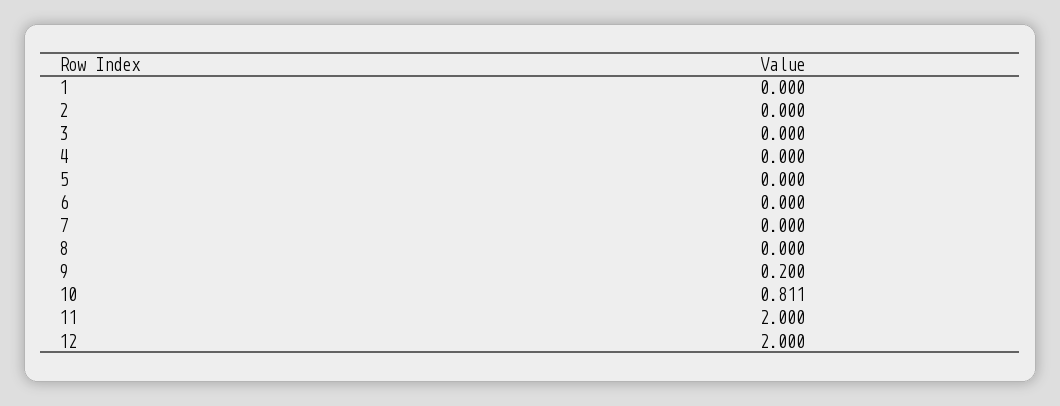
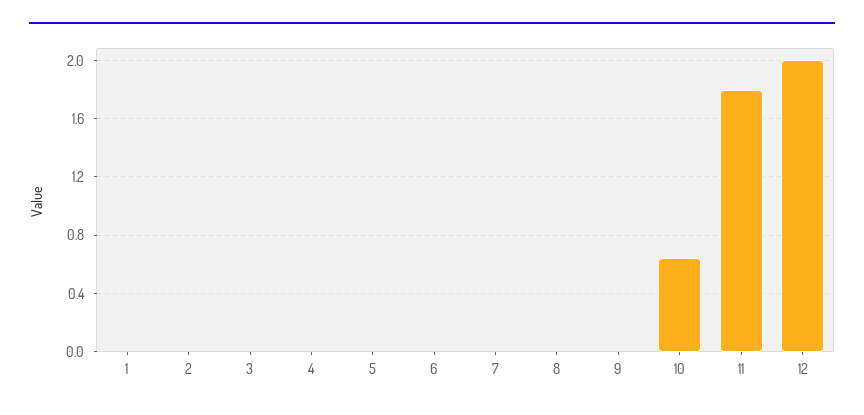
9: 0.2 -> 0
10: 0.811 -> 0.65
11: 2 -> 1.8

